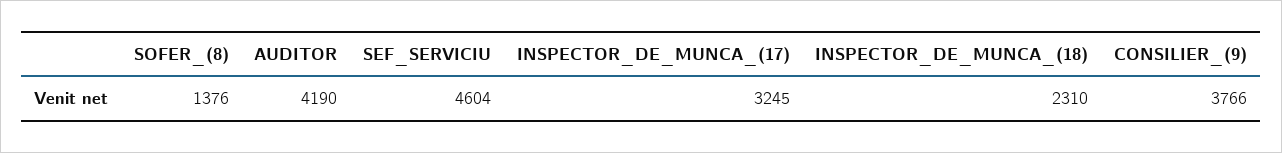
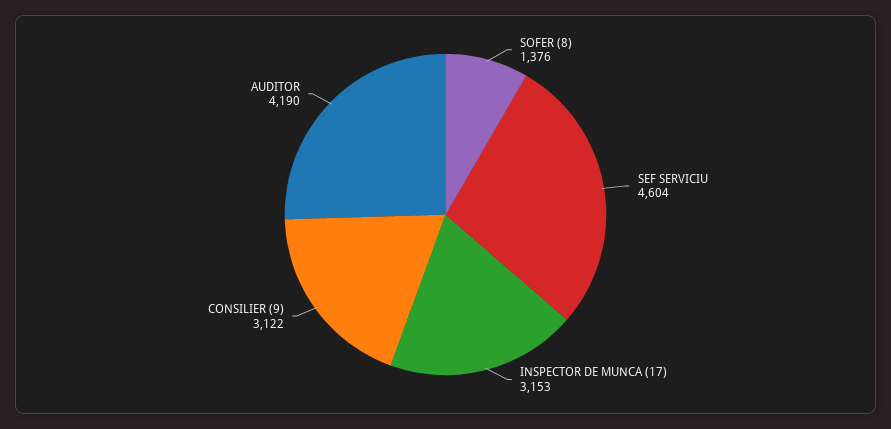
INSPECTOR_DE_MUNCA_(17): 3245 -> 3153
INSPECTOR_DE_MUNCA_(18): 2310 -> none
CONSILIER_(9): 3766 -> 3122

